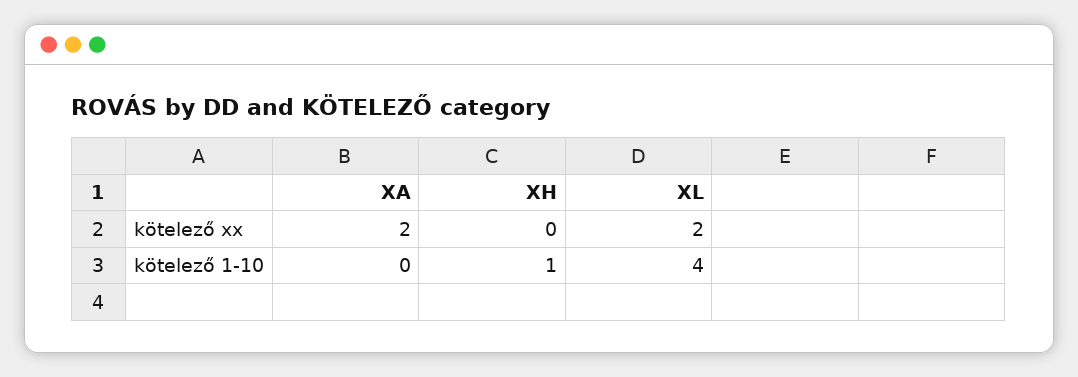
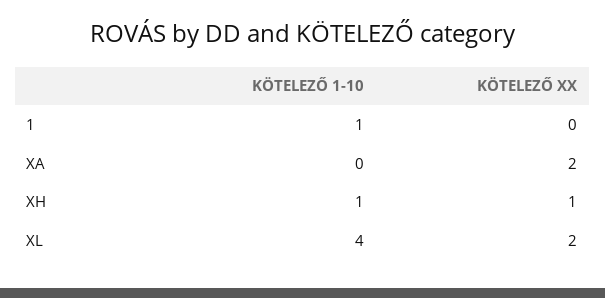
XH, kötelező xx: 0 -> 1
1, kötelező 1-10: none -> 1
1, kötelező xx: none -> 0

